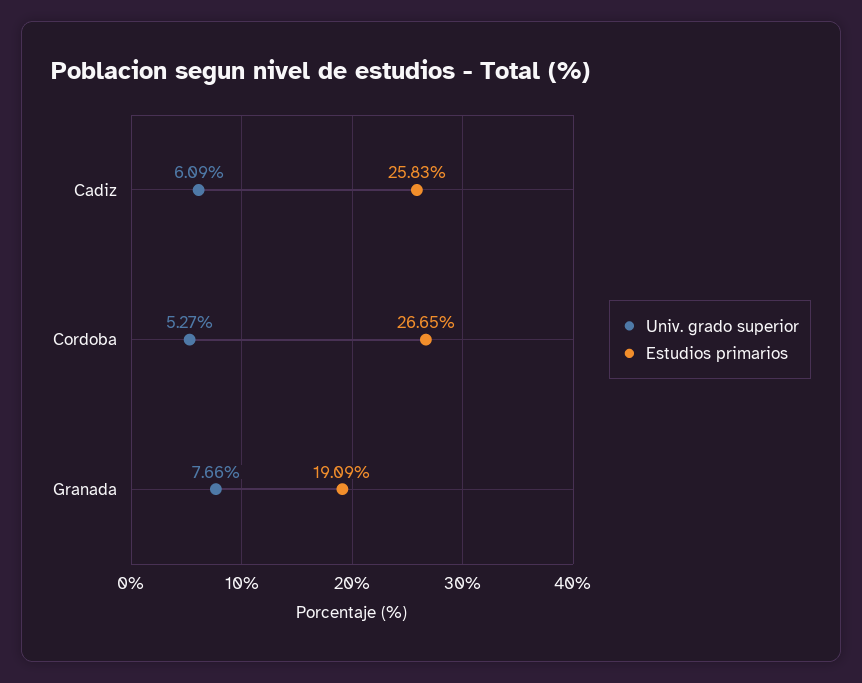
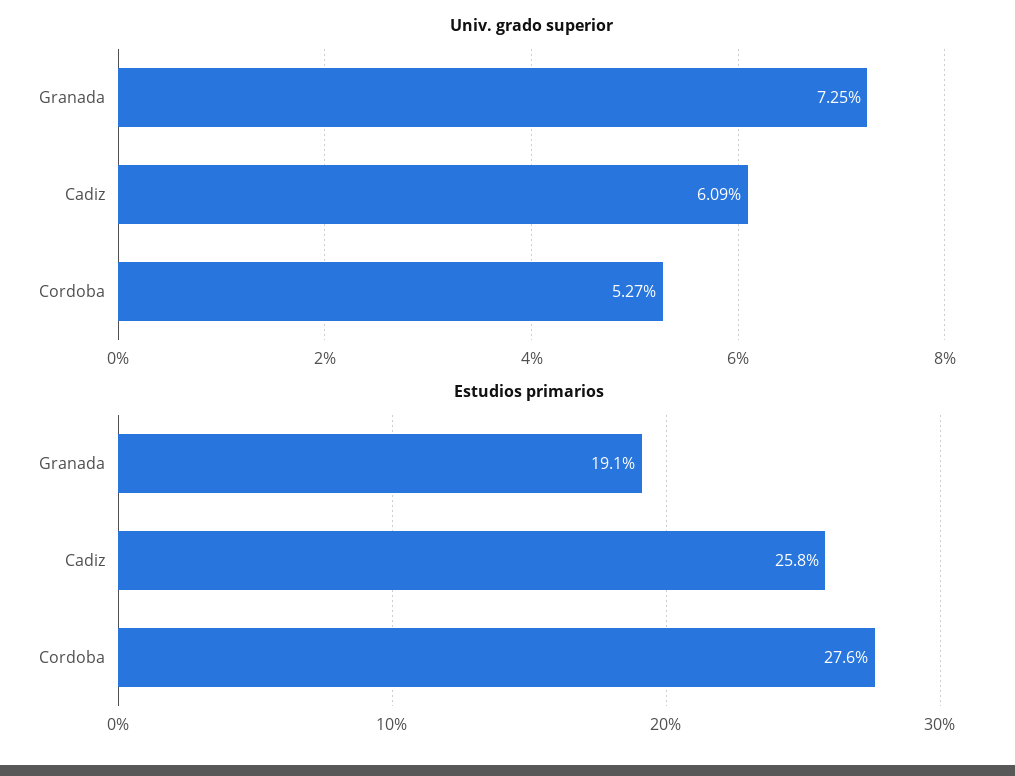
Estudios primarios, Cordoba: 26.65 -> 27.6
Univ. grado superior, Granada: 7.66 -> 7.25

